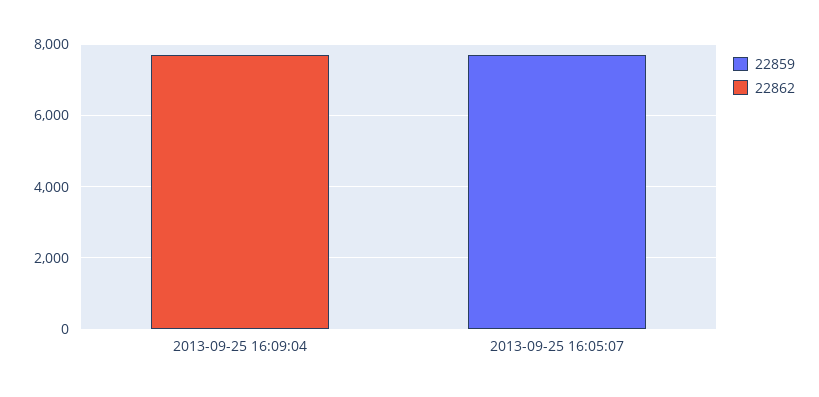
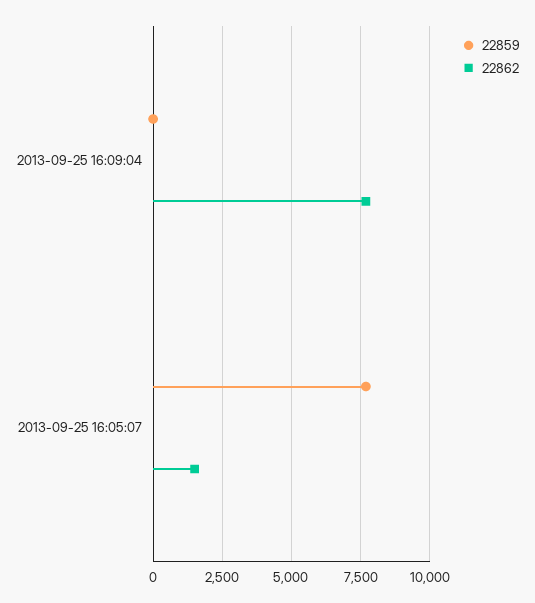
22862, 2013-09-25 16:05:07: 0 -> 1500

